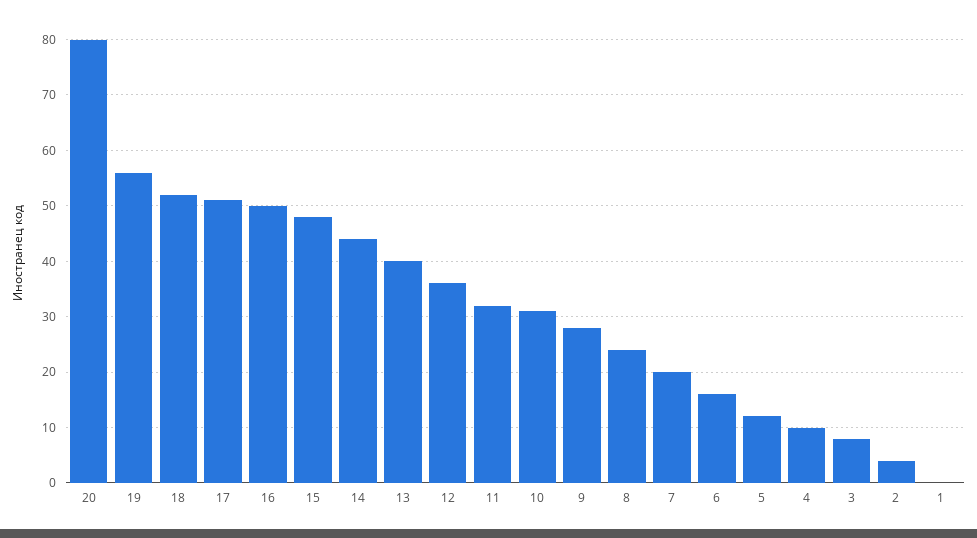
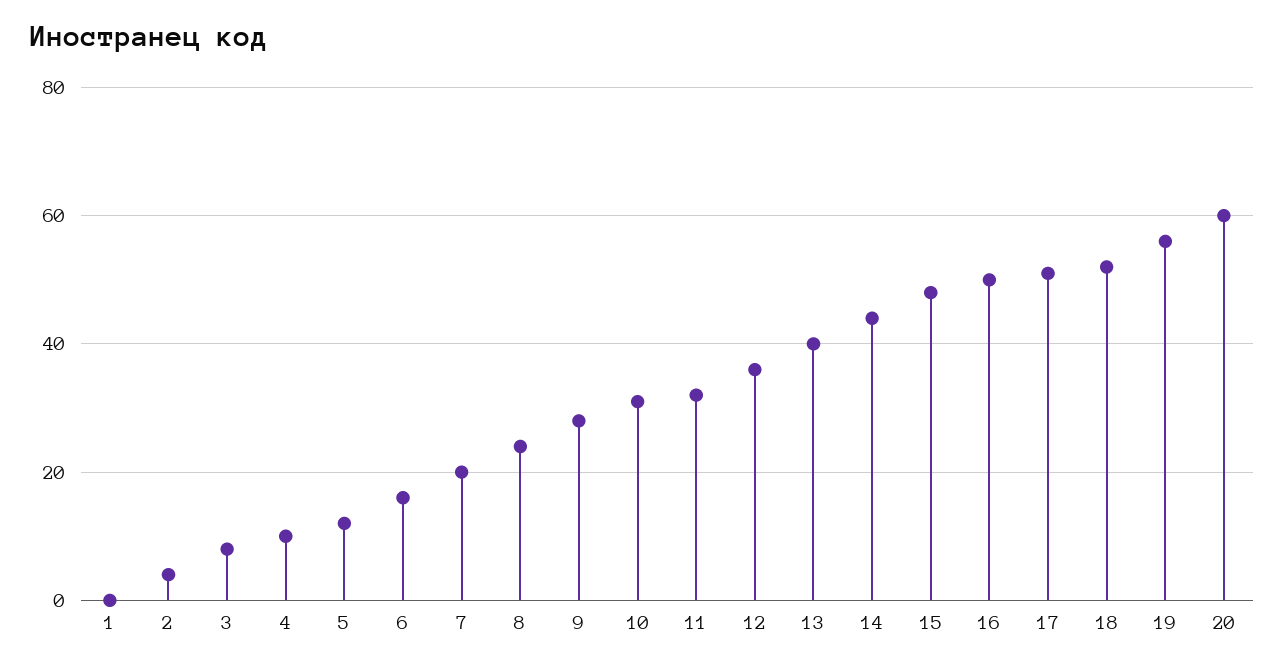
20: 80 -> 60

